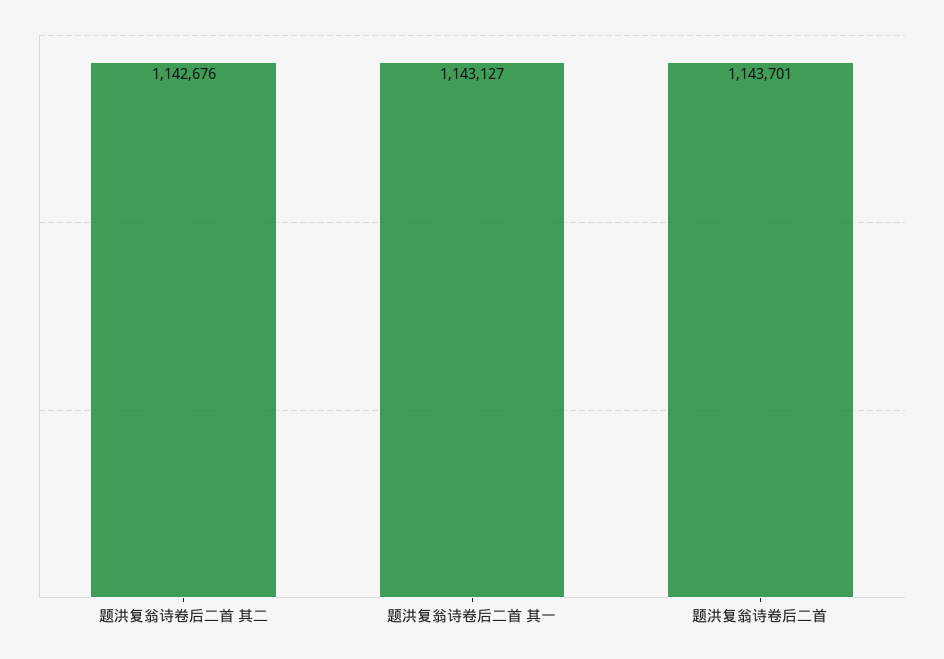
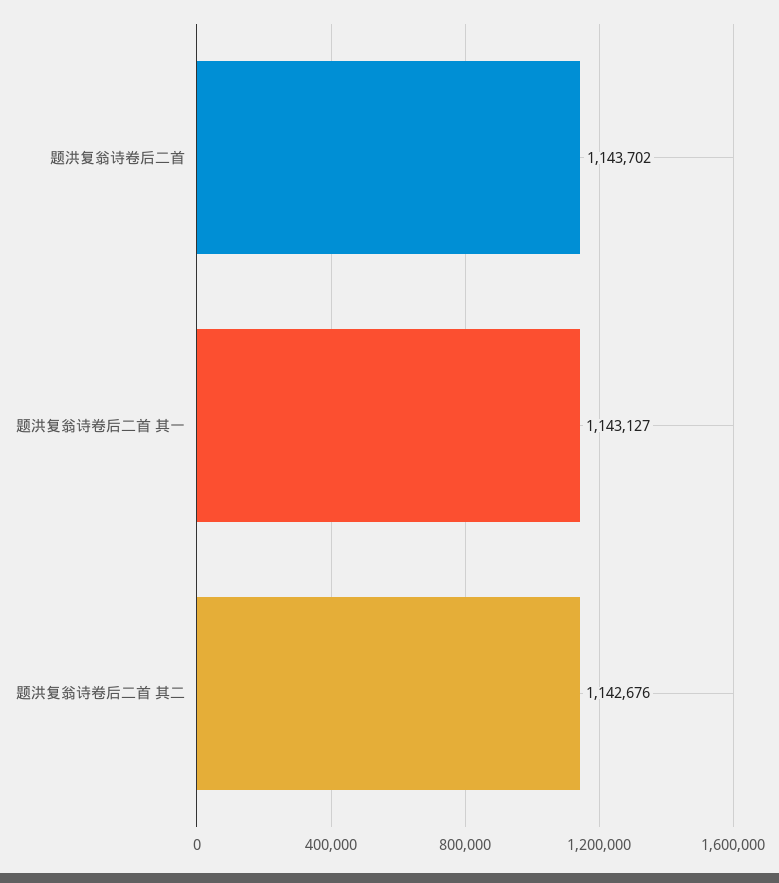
题洪复翁诗卷后二首: 1143701 -> 1143702

